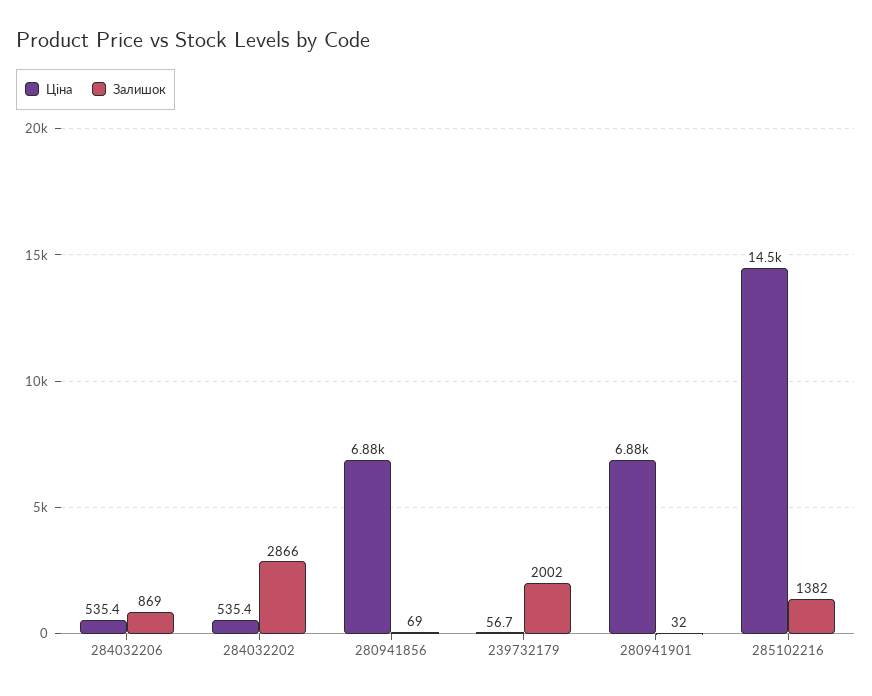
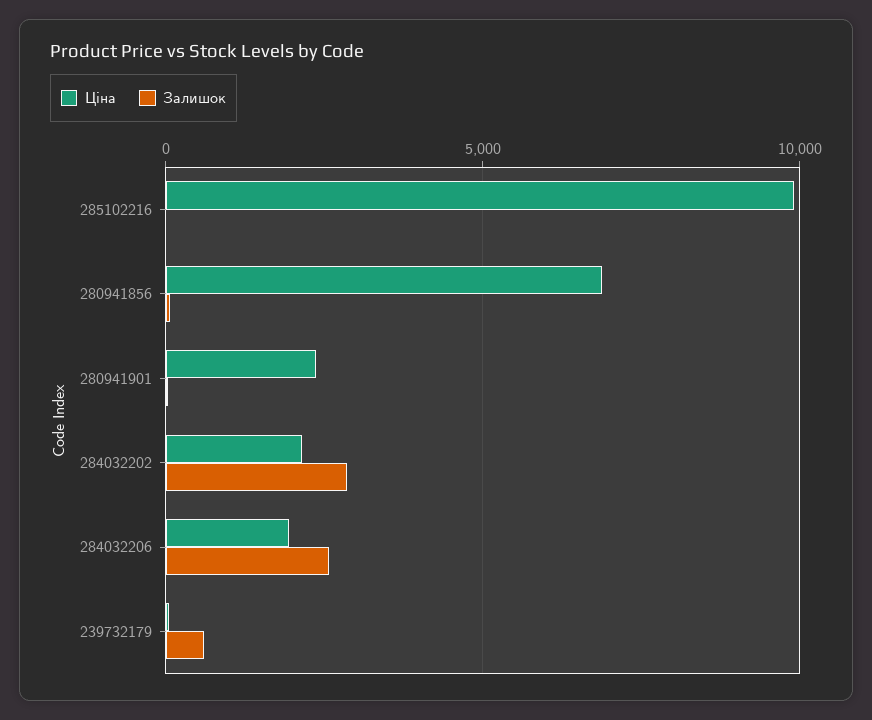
Ціна, 284032206: 535.4 -> 2000
Залишок, 284032206: 869 -> 2500
Ціна, 284032202: 535.4 -> 2000
Залишок, 239732179: 2002 -> 500
Ціна, 280941901: 6880 -> 2500
Ціна, 285102216: 14500 -> 10000
Залишок, 285102216: 1382 -> 0

